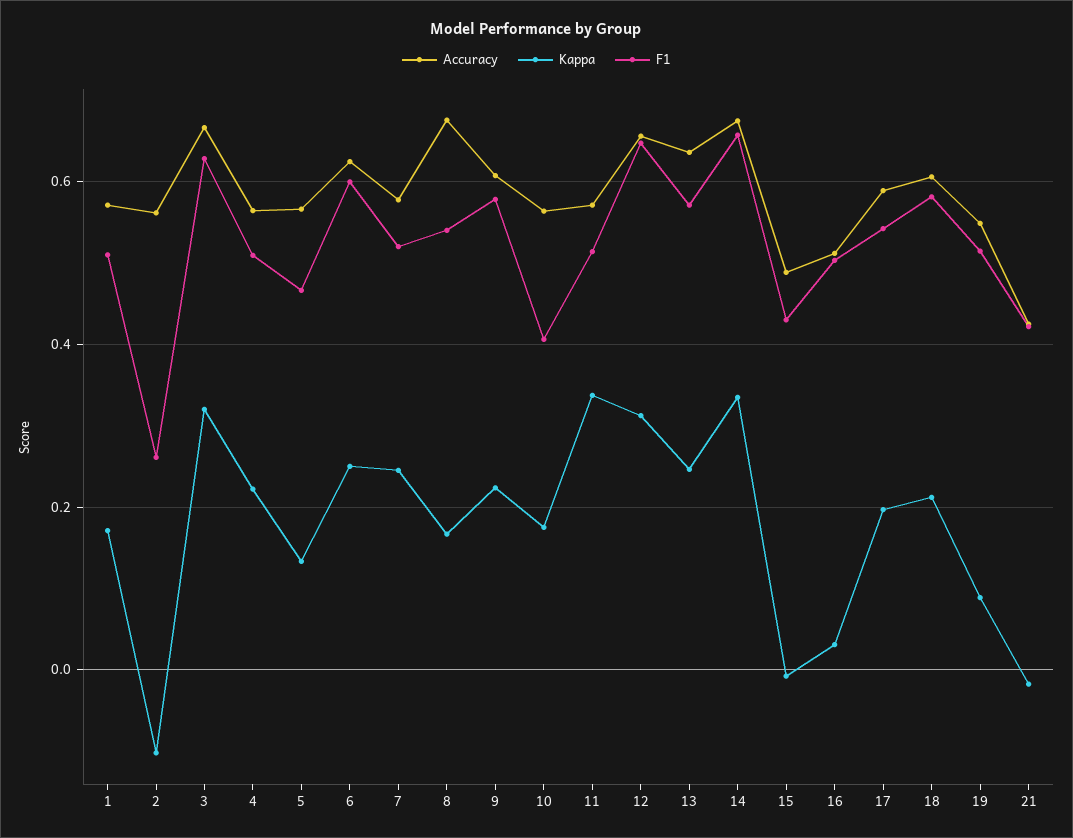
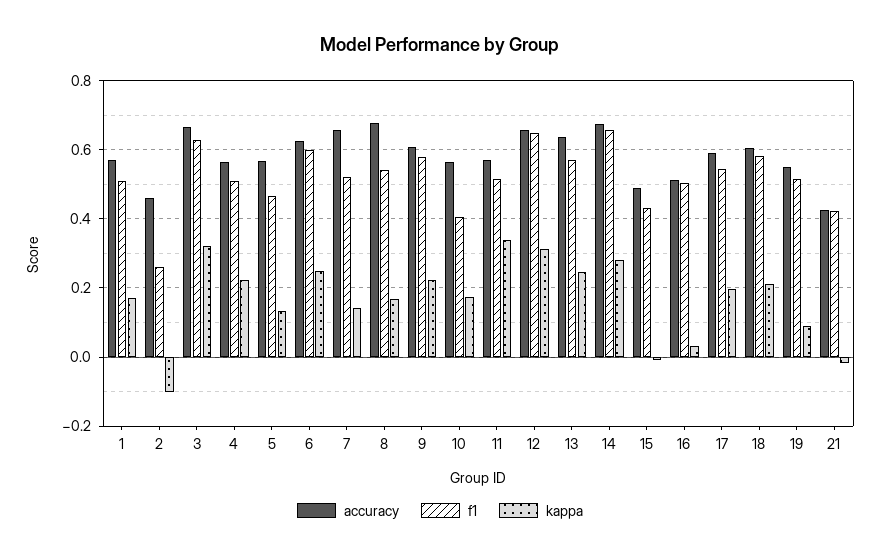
Accuracy, 2: 0.56 -> 0.46
Accuracy, 7: 0.58 -> 0.66
Kappa, 7: 0.24 -> 0.14
Kappa, 14: 0.34 -> 0.28

